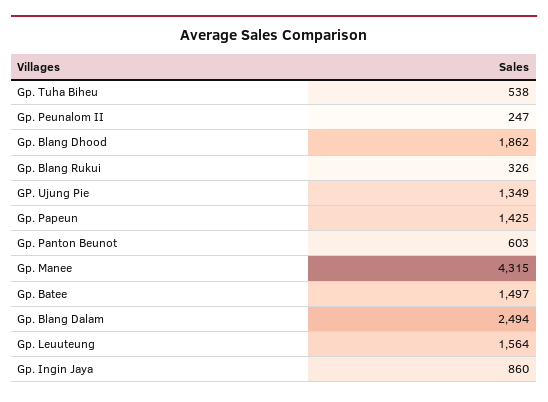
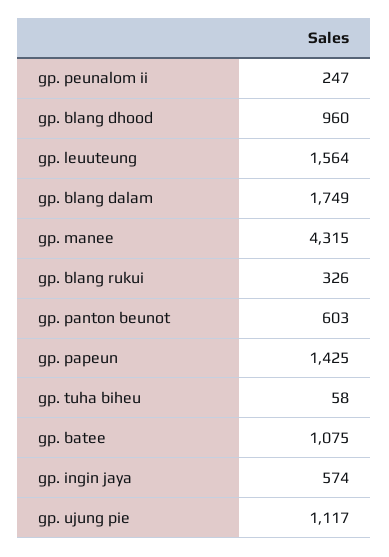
Gp. Tuha Biheu: 538 -> 58
Gp. Blang Dhood: 1862 -> 960
GP. Ujung Pie: 1349 -> 1117
Gp. Batee: 1497 -> 1075
Gp. Blang Dalam: 2494 -> 1749
Gp. Ingin Jaya: 860 -> 574

